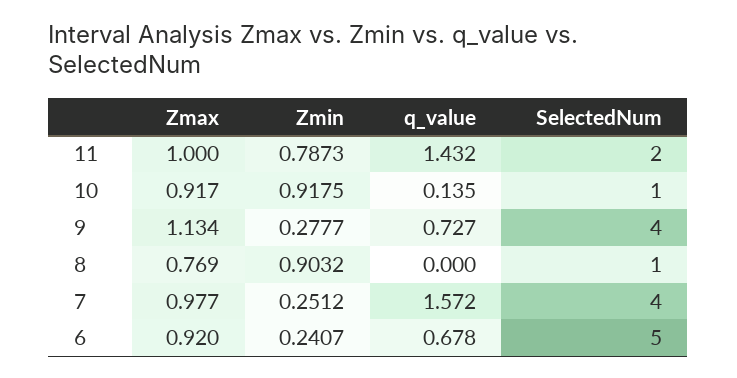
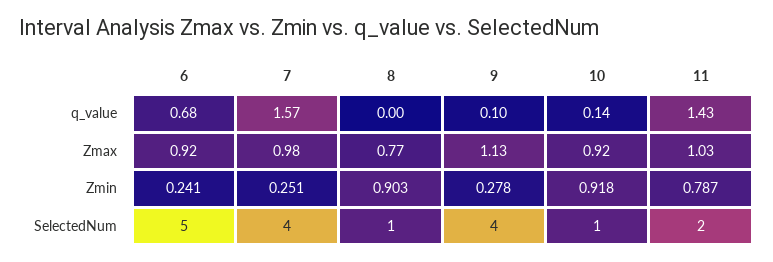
Zmax, 11: 1 -> 1.03
q_value, 9: 0.727 -> 0.1

